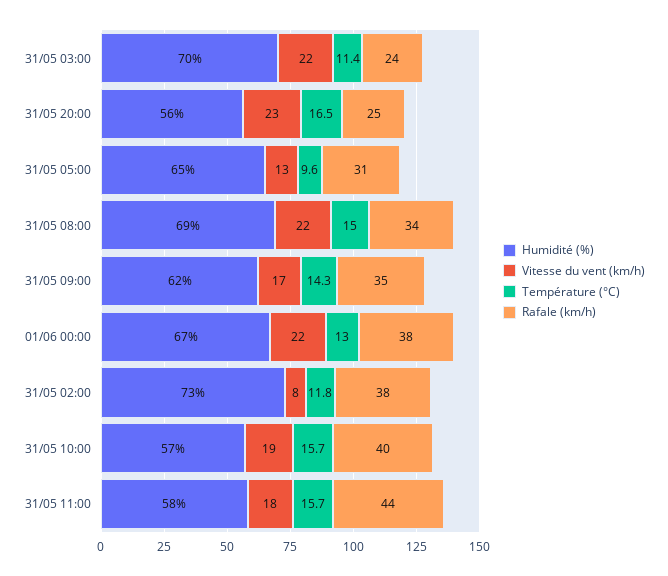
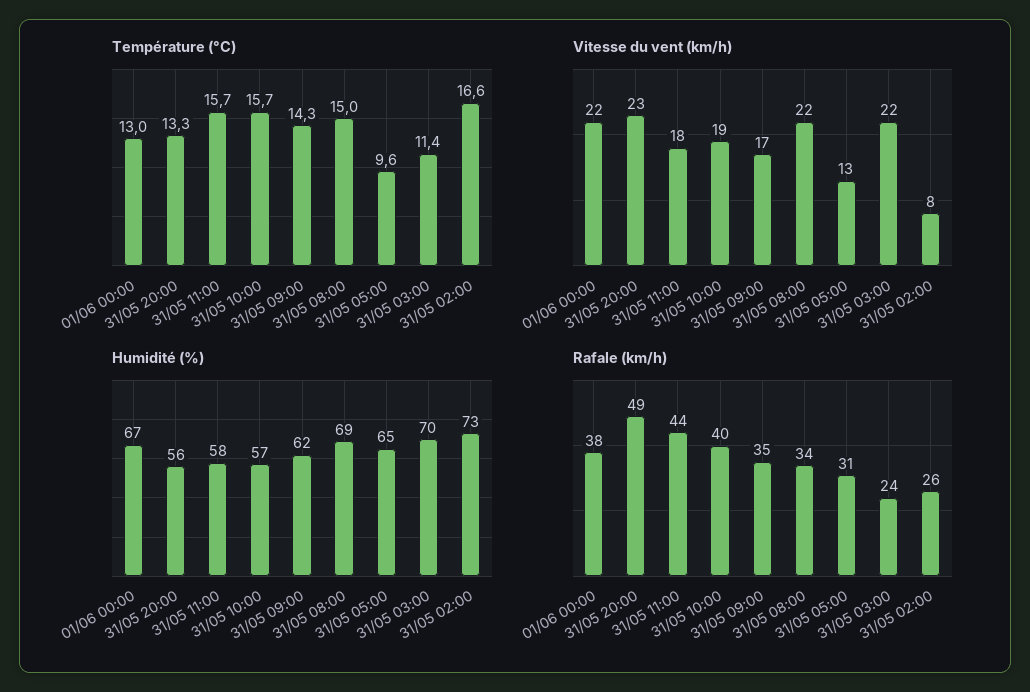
Température (°C), 31/05 20:00: 16.5 -> 13.3
Rafale (km/h), 31/05 20:00: 25 -> 49
Température (°C), 31/05 02:00: 11.8 -> 16.6
Rafale (km/h), 31/05 02:00: 38 -> 26

